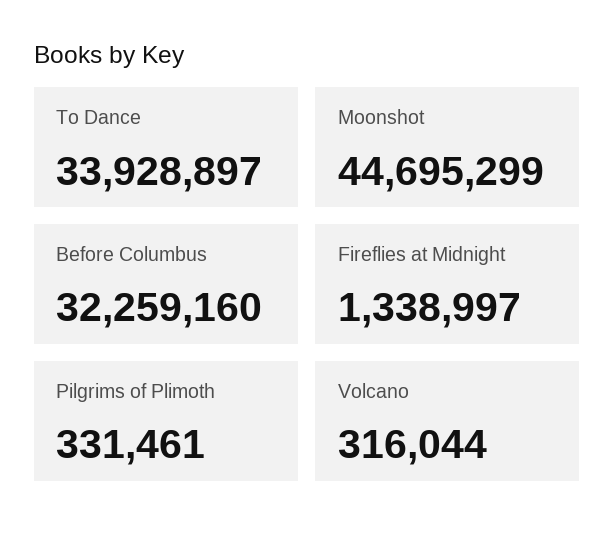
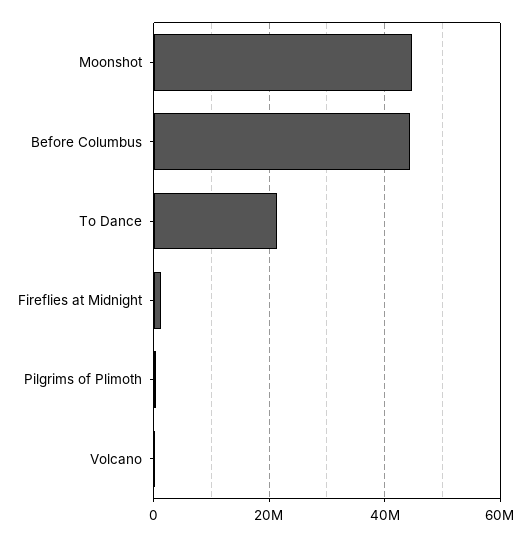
To Dance: 33928897 -> 22000000
Before Columbus: 32259160 -> 44000000

